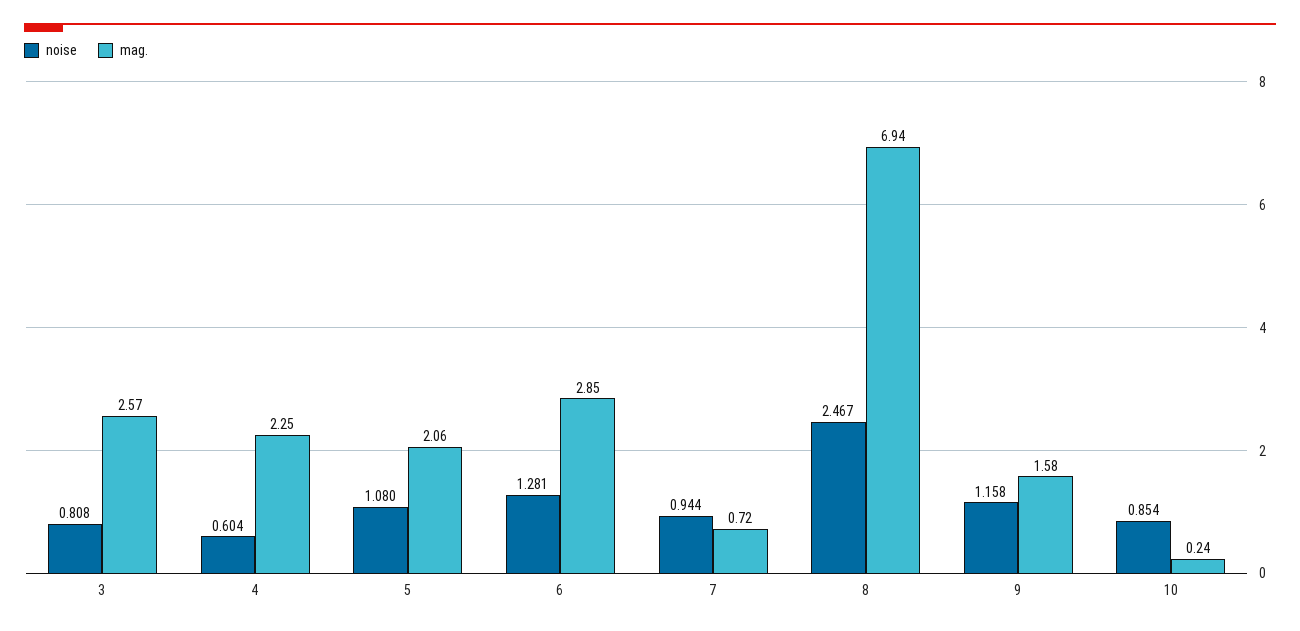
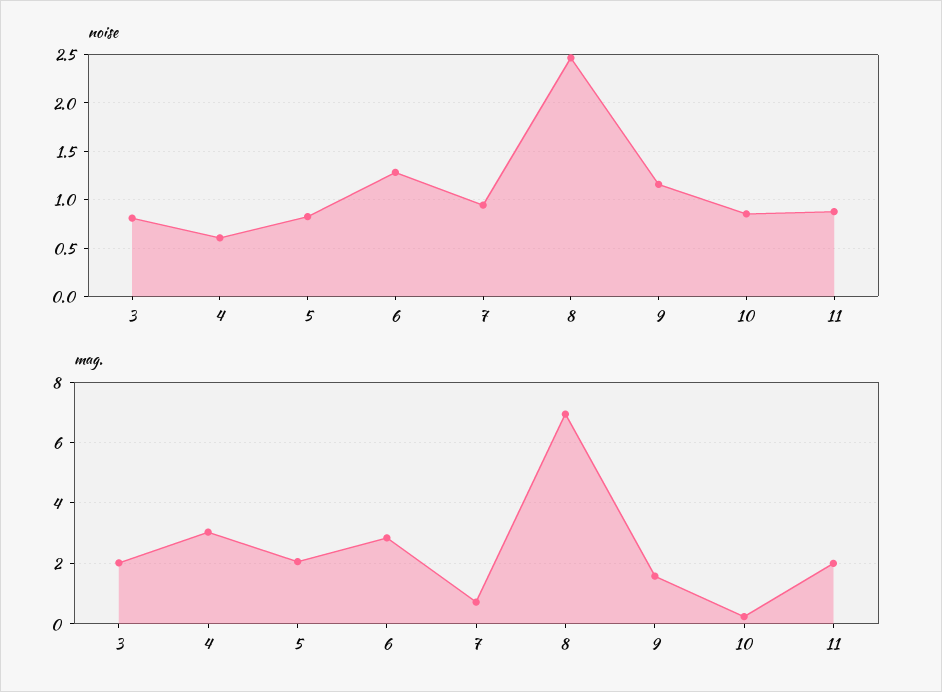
mag., 3: 2.57 -> 2
mag., 4: 2.25 -> 3
noise, 5: 1.08 -> 0.8
noise, 11: none -> 0.9
mag., 11: none -> 2

